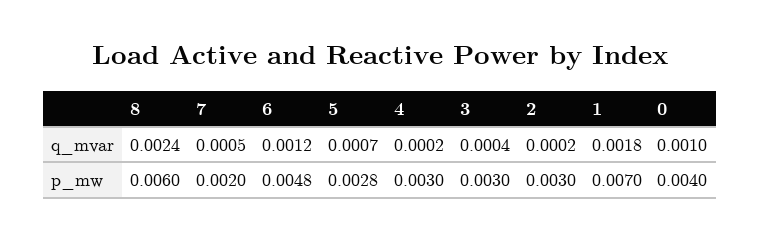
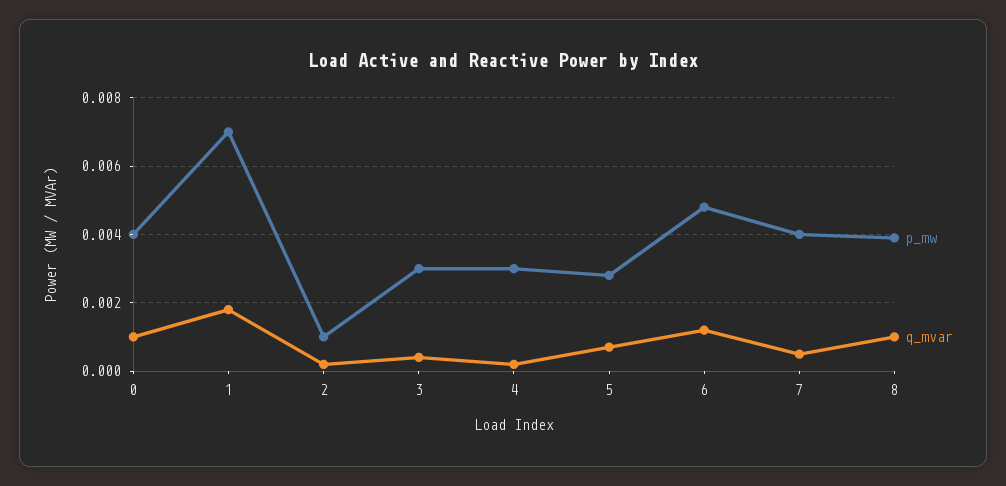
q_mvar, 8: 0.0024 -> 0.001
p_mw, 8: 0.006 -> 0.004
p_mw, 7: 0.002 -> 0.004
p_mw, 2: 0.003 -> 0.001

